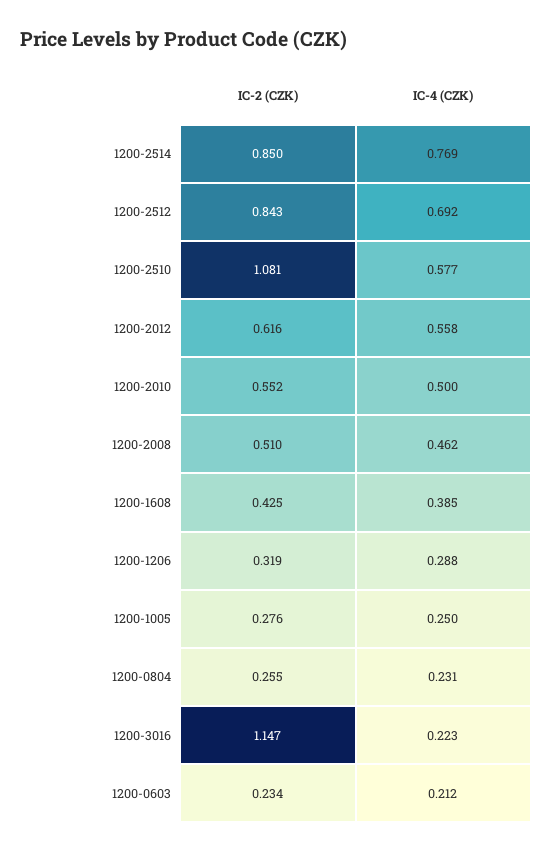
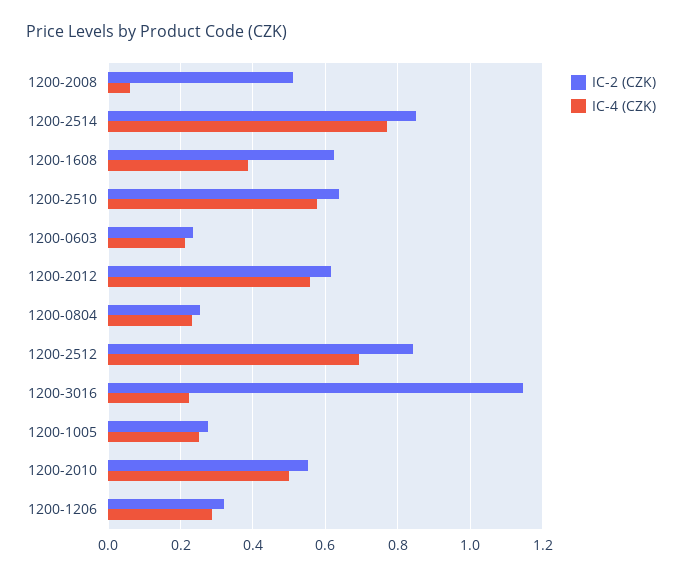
IC-2 (CZK), 1200-2510: 1.081 -> 0.64
IC-4 (CZK), 1200-2008: 0.462 -> 0.06
IC-2 (CZK), 1200-1608: 0.425 -> 0.62

